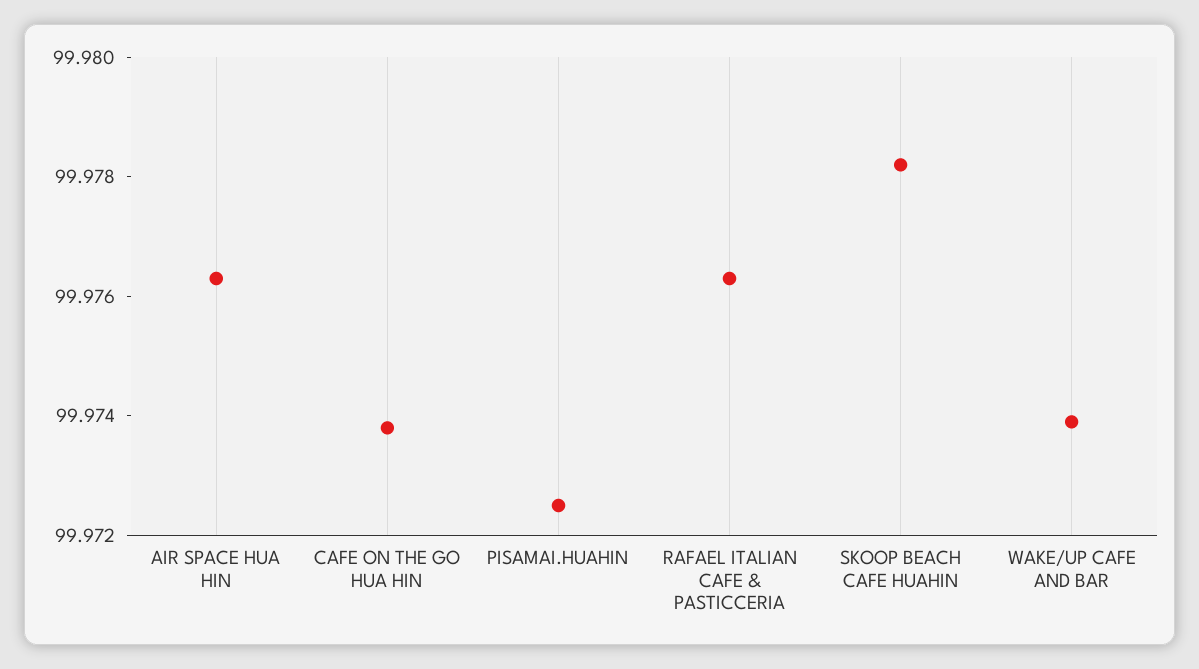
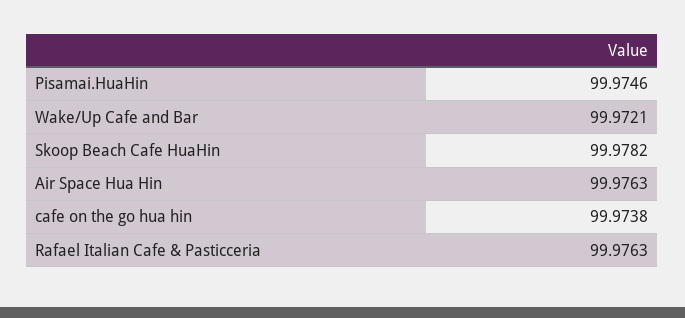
PISAMAI.HUAHIN: 99.9725 -> 99.9746
WAKE/UP CAFE AND BAR: 99.974 -> 99.9721

